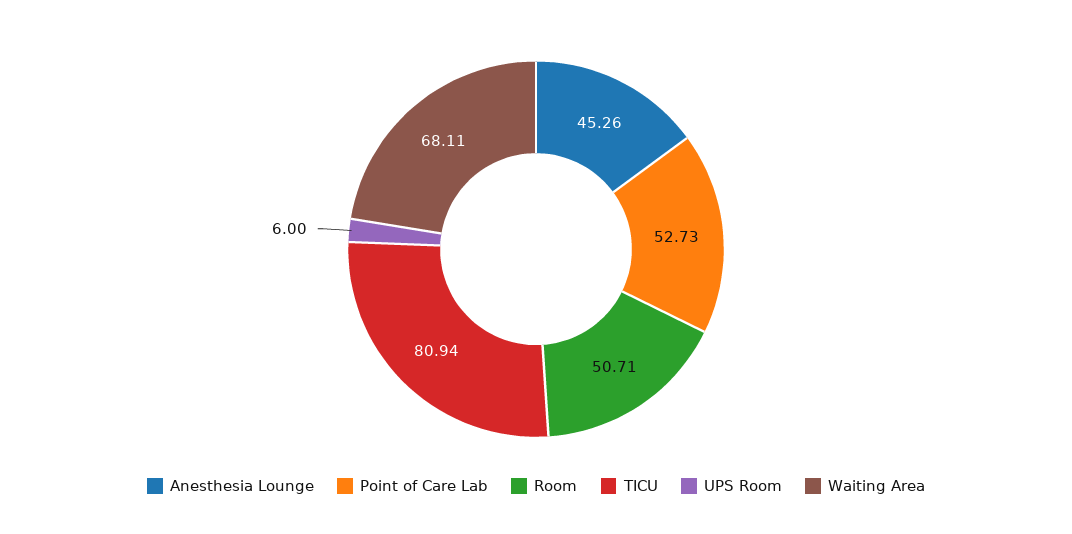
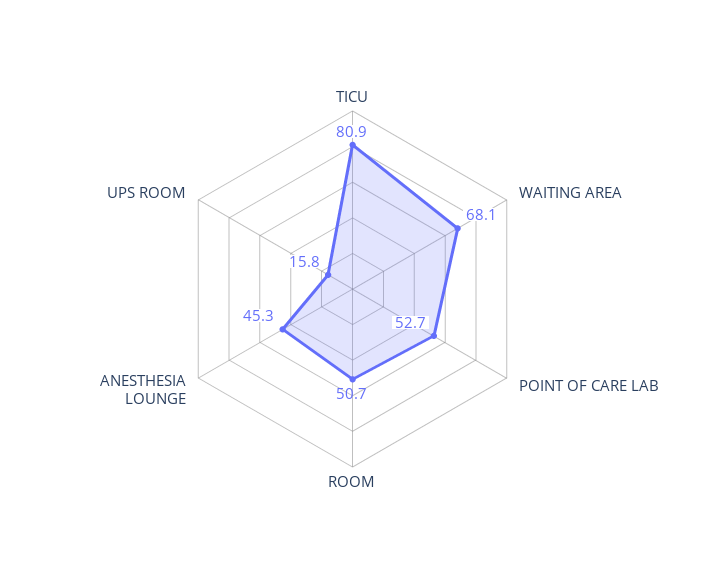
UPS Room: 6 -> 15.8

